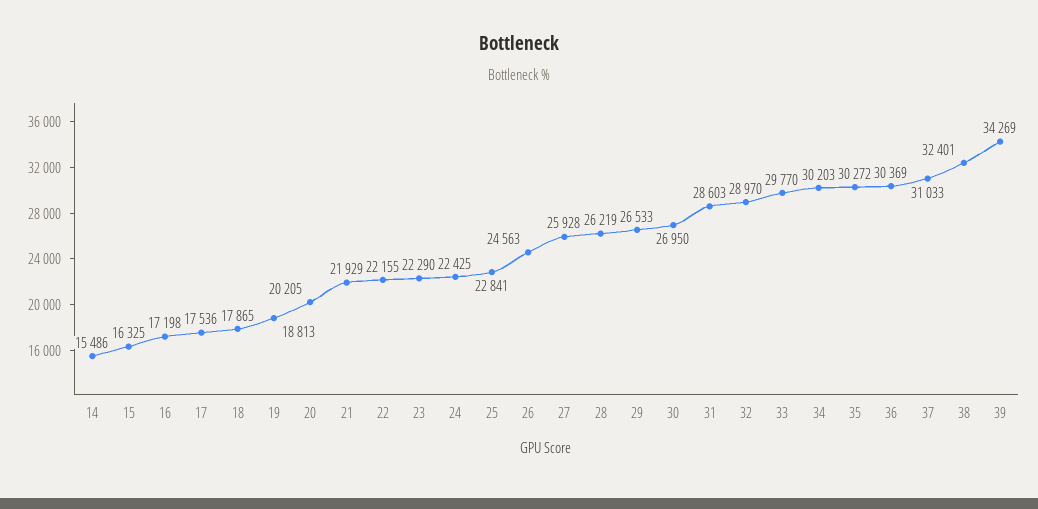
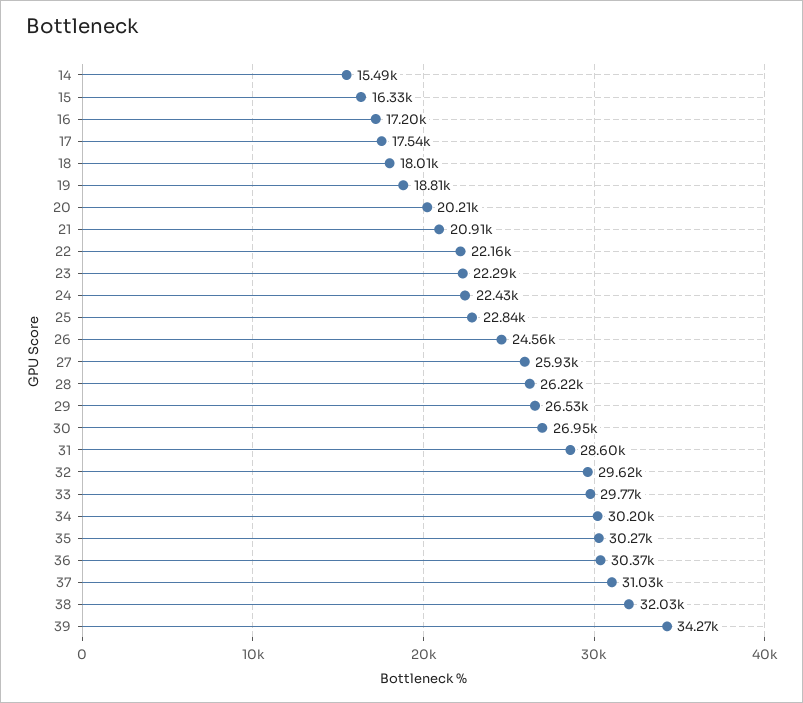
18: 17865 -> 18010
21: 21929 -> 20910
32: 28970 -> 29620
38: 32401 -> 32030

